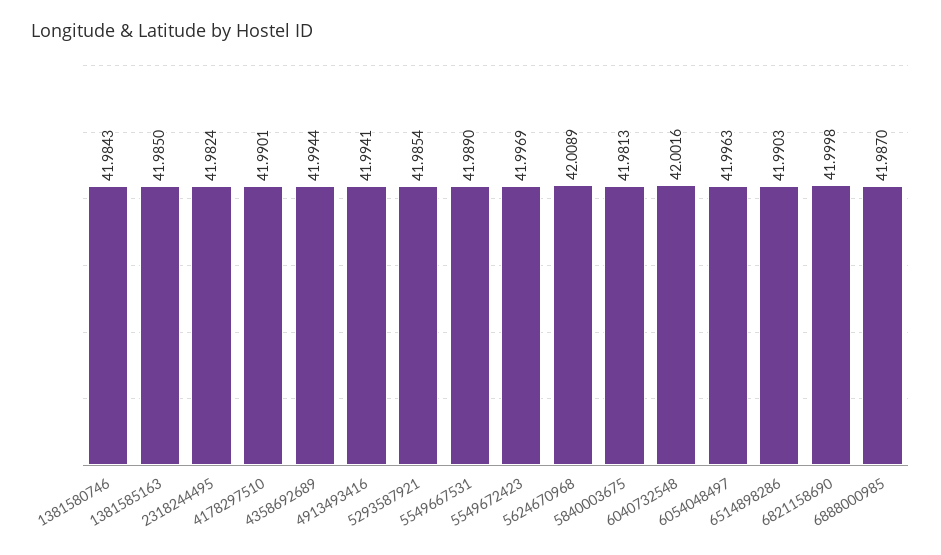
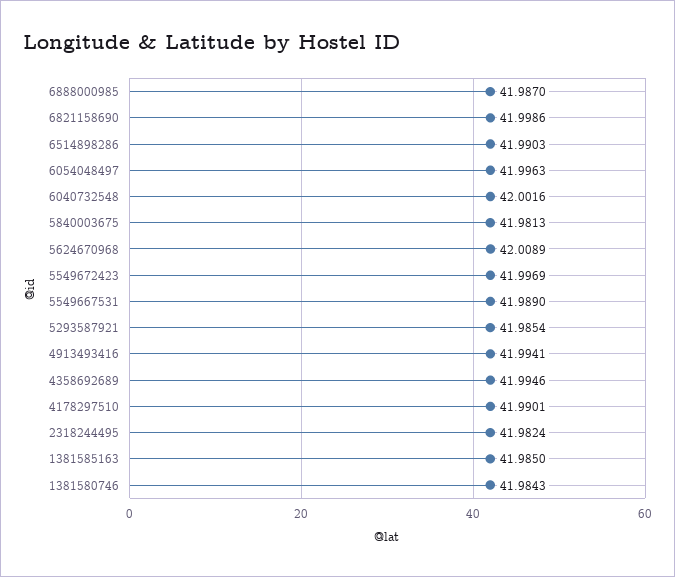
4358692689: 41.9944 -> 41.9946
6821158690: 41.9998 -> 41.9986

